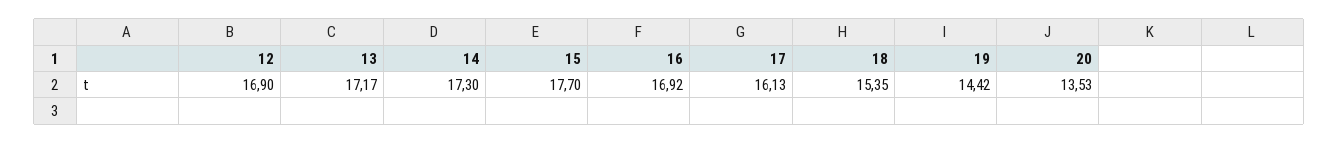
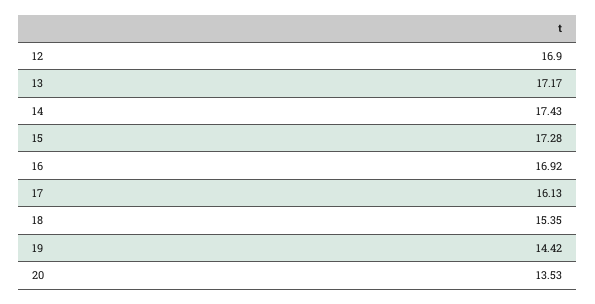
14: 17.3 -> 17.43
15: 17.7 -> 17.28

